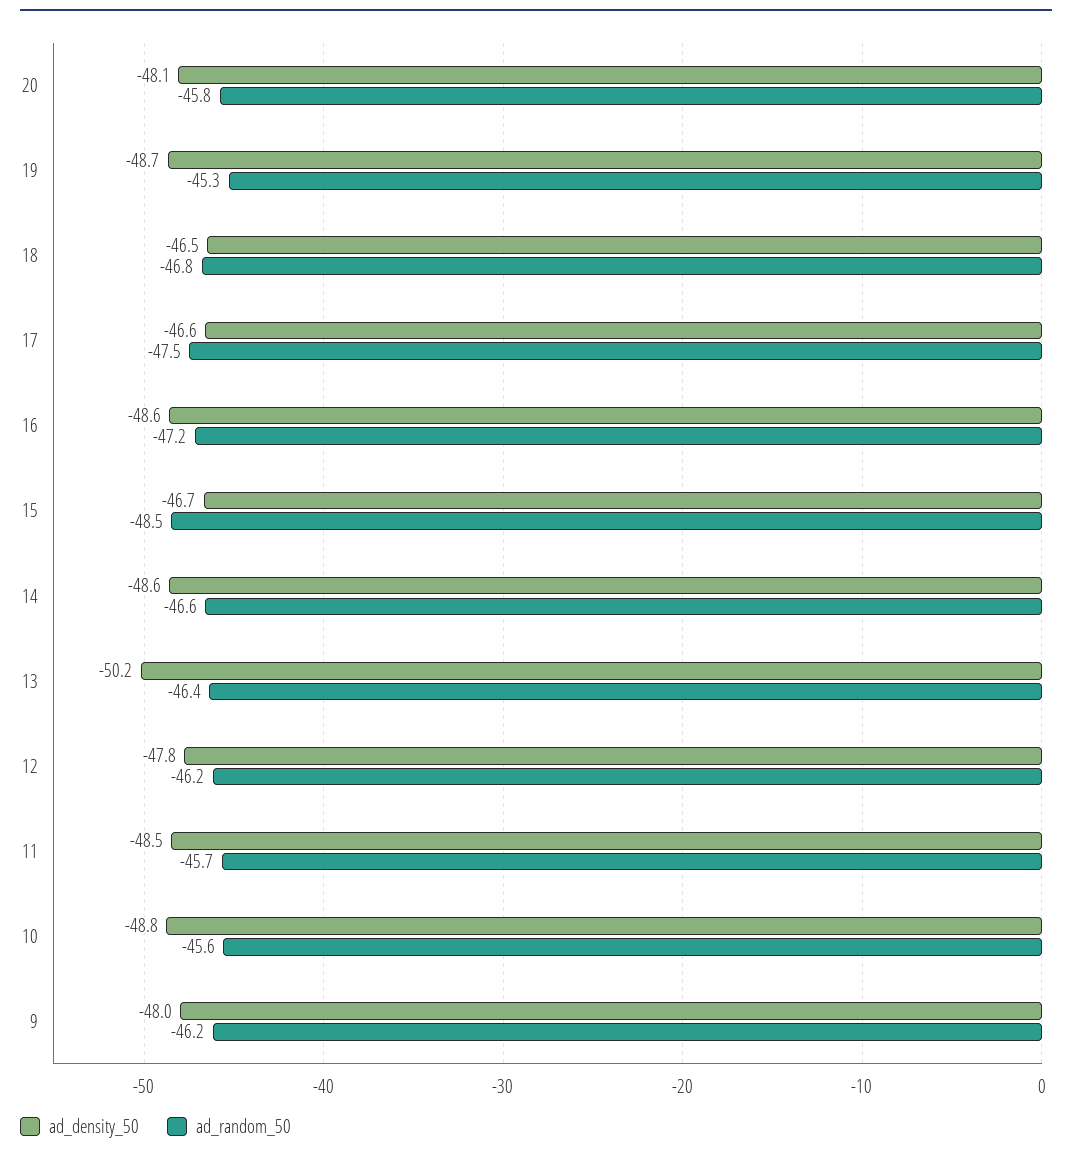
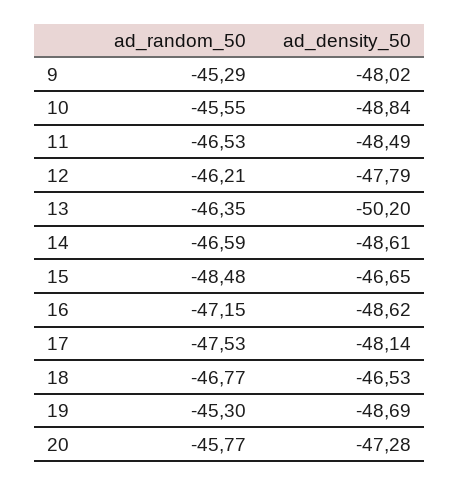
ad_density_50, 20: -48.1 -> -47.28
ad_density_50, 17: -46.6 -> -48.14
ad_random_50, 11: -45.7 -> -46.53
ad_random_50, 9: -46.2 -> -45.29

